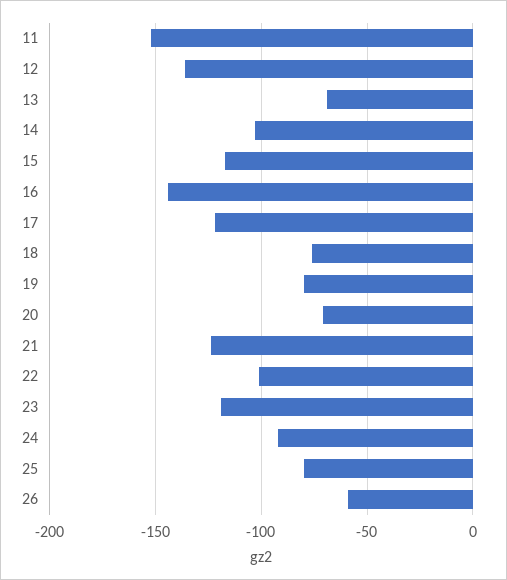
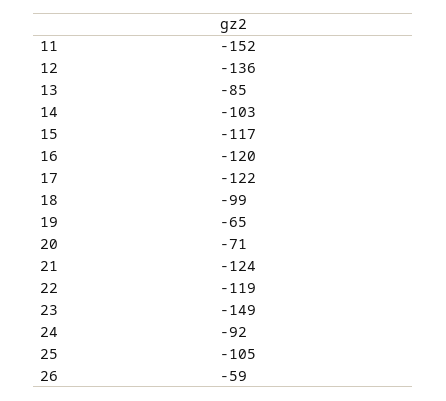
13: -70 -> -85
16: -145 -> -120
18: -75 -> -99
19: -80 -> -65
22: -100 -> -119
23: -120 -> -149
25: -80 -> -105

